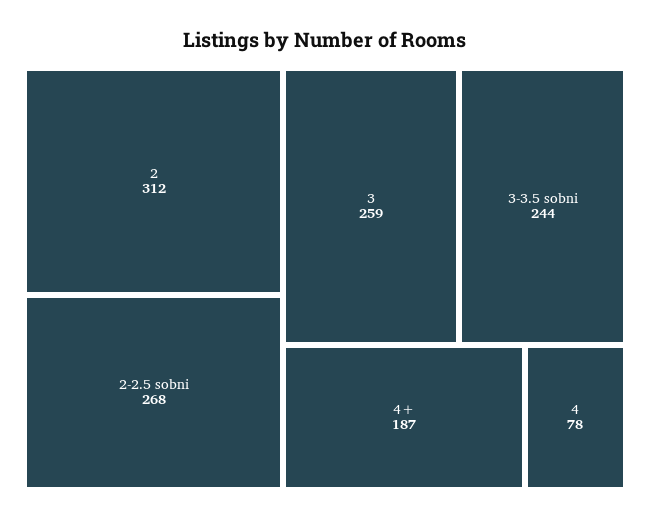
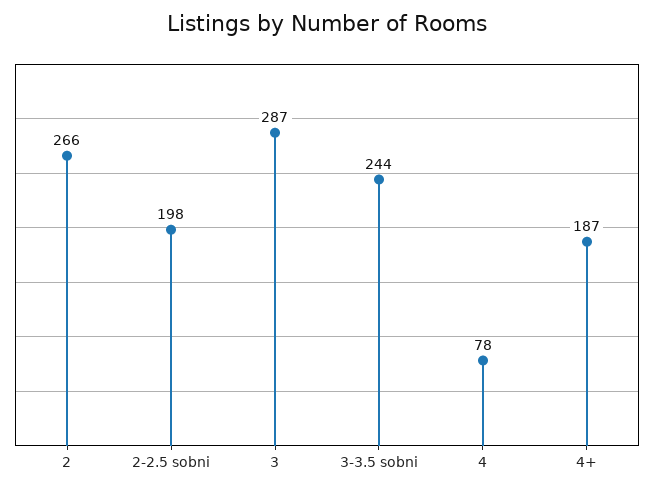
2: 312 -> 266
2-2.5 sobni: 268 -> 198
3: 259 -> 287

